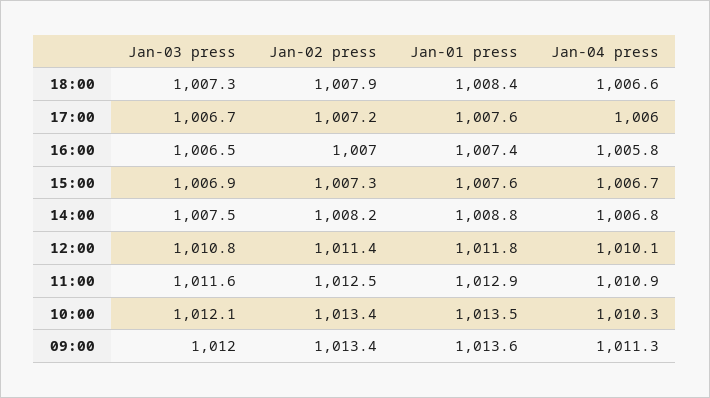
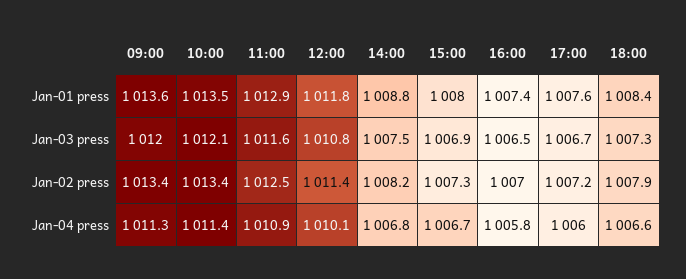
Jan-01 press, 15:00: 1007.6 -> 1008
Jan-04 press, 10:00: 1010.3 -> 1011.4

